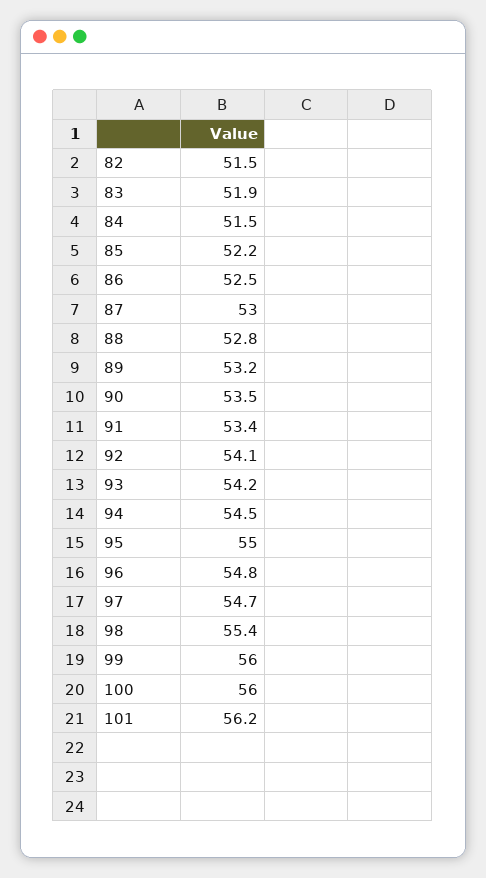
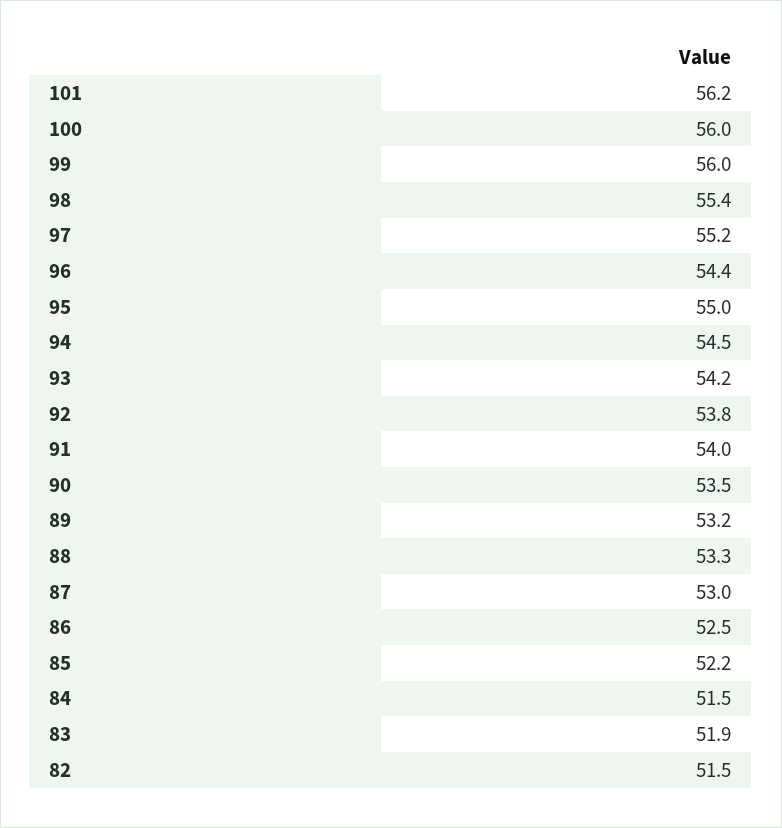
88: 52.8 -> 53.3
91: 53.4 -> 54
92: 54.1 -> 53.8
96: 54.8 -> 54.4
97: 54.7 -> 55.2

